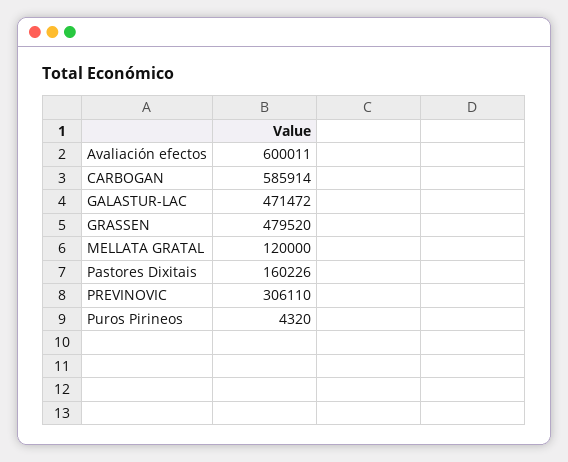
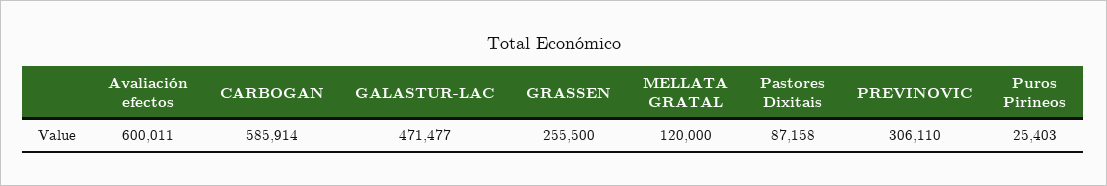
GALASTUR-LAC: 471472 -> 471477
GRASSEN: 479520 -> 255500
Pastores Dixitais: 160226 -> 87158
Puros Pirineos: 4320 -> 25403

